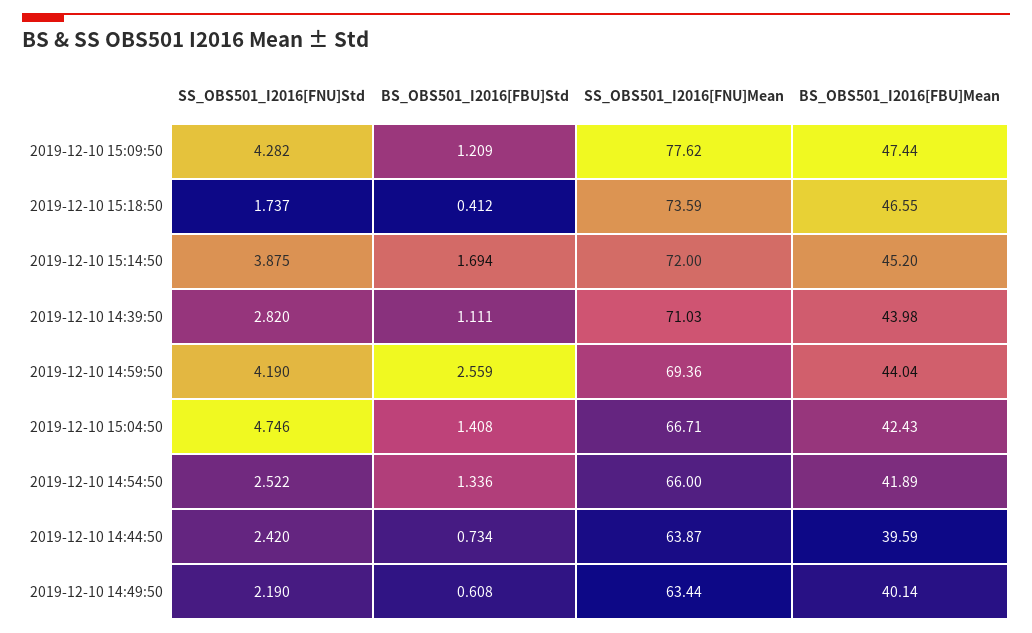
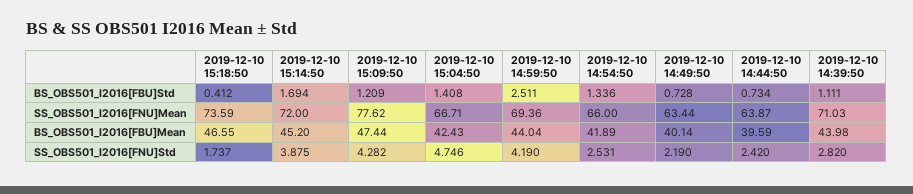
BS_OBS501_I2016[FBU]Std, 2019-12-10 14:59:50: 2.559 -> 2.511
SS_OBS501_I2016[FNU]Std, 2019-12-10 14:54:50: 2.522 -> 2.531
BS_OBS501_I2016[FBU]Std, 2019-12-10 14:49:50: 0.608 -> 0.728

